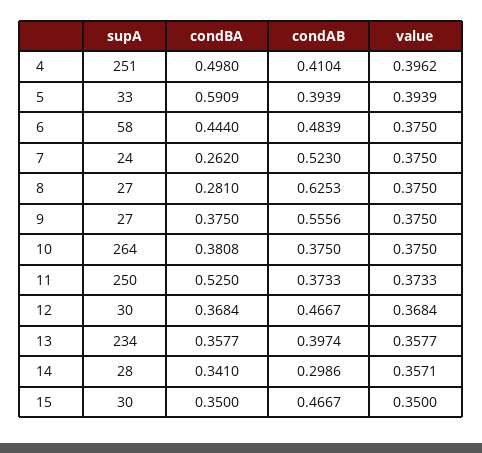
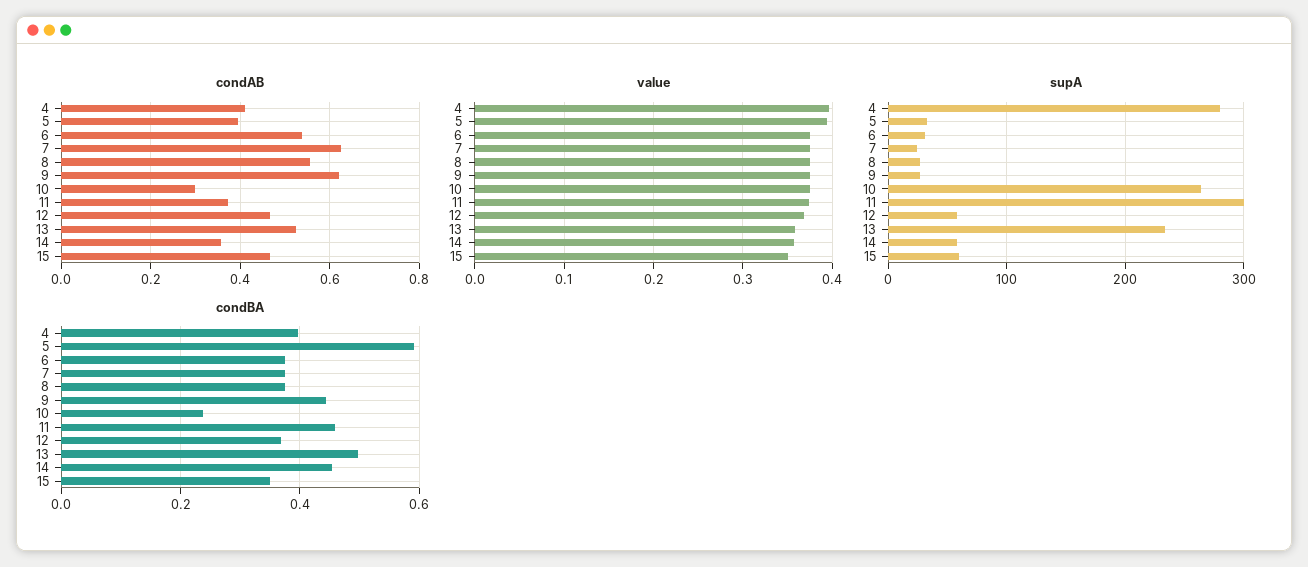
supA, 4: 251 -> 280
condBA, 4: 0.498 -> 0.4
supA, 6: 58 -> 30
condBA, 6: 0.444 -> 0.38
condAB, 6: 0.4839 -> 0.54
condBA, 7: 0.262 -> 0.38
condAB, 7: 0.523 -> 0.62
condBA, 8: 0.281 -> 0.38
condAB, 8: 0.6253 -> 0.56
condBA, 9: 0.375 -> 0.44
condAB, 9: 0.5556 -> 0.62
condBA, 10: 0.3808 -> 0.24
condAB, 10: 0.375 -> 0.3
supA, 11: 250 -> 300
condBA, 11: 0.525 -> 0.46
supA, 12: 30 -> 60
condBA, 13: 0.3577 -> 0.5
condAB, 13: 0.3974 -> 0.52
supA, 14: 28 -> 60
condBA, 14: 0.341 -> 0.46
condAB, 14: 0.2986 -> 0.36
supA, 15: 30 -> 60

